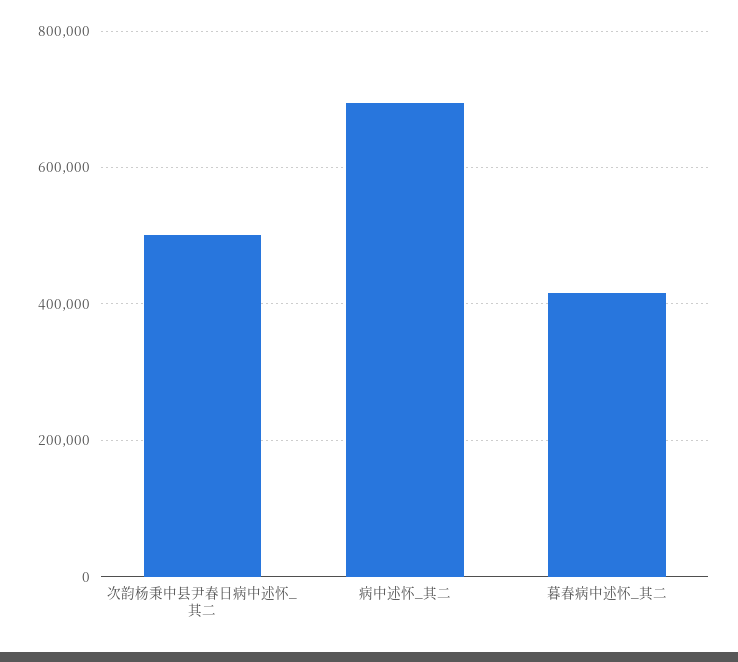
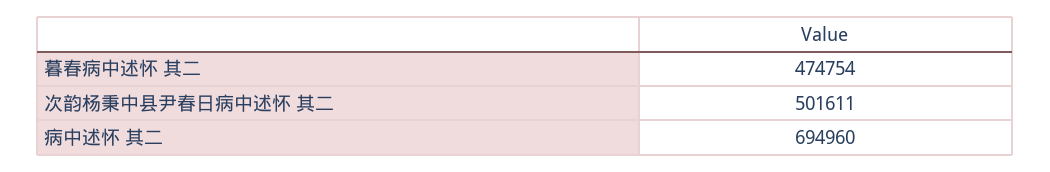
暮春病中述怀_其二: 420000 -> 474754

